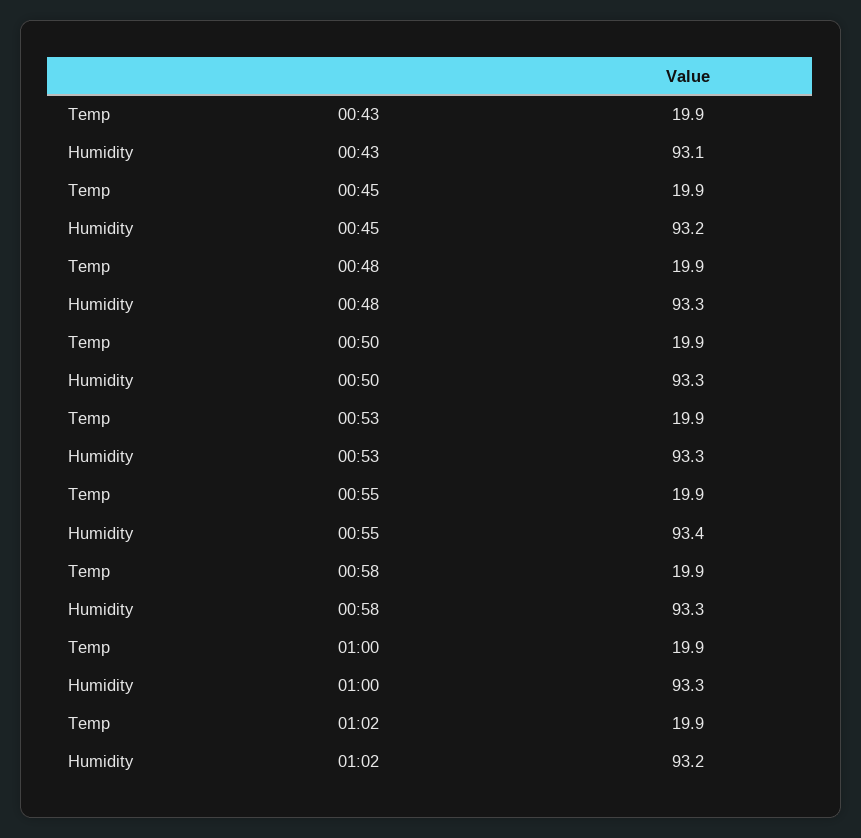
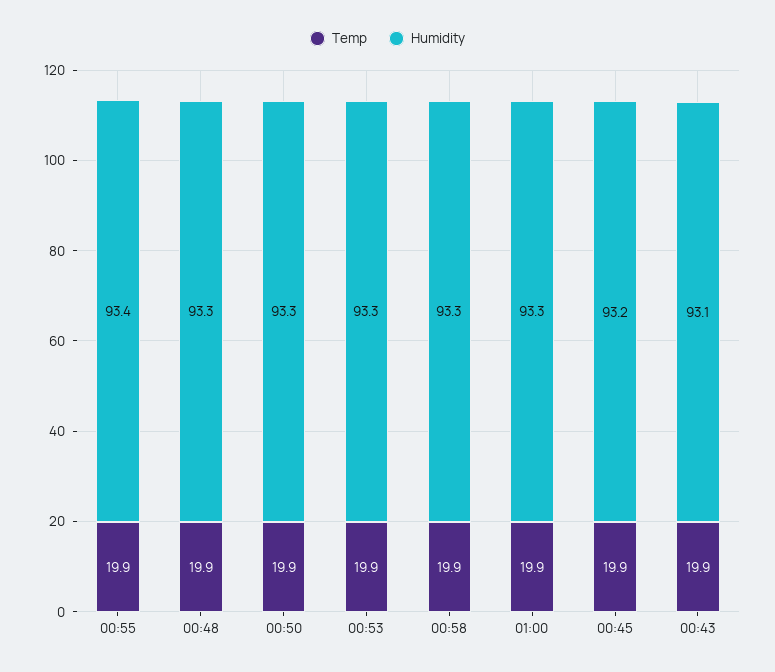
Temp, 01:02: 19.9 -> none
Humidity, 01:02: 93.2 -> none

